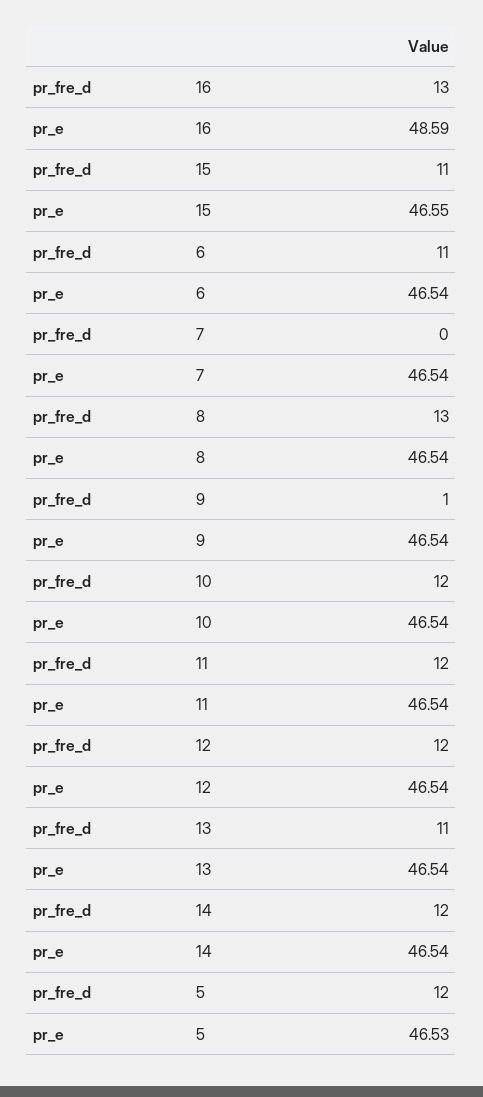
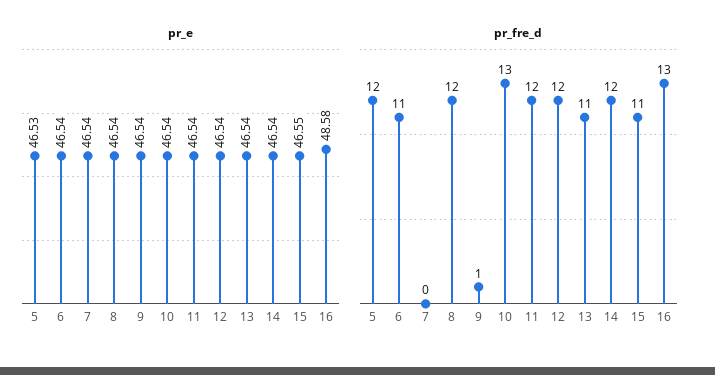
pr_e, 16: 48.59 -> 48.58
pr_fre_d, 8: 13 -> 12
pr_fre_d, 10: 12 -> 13

